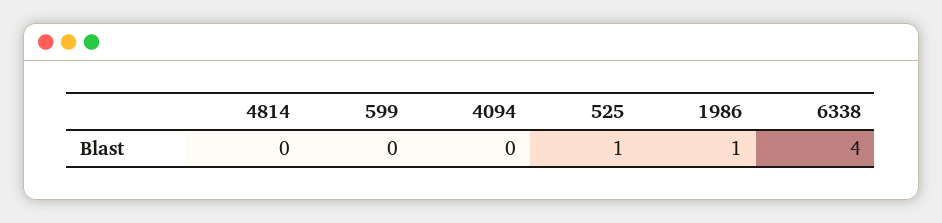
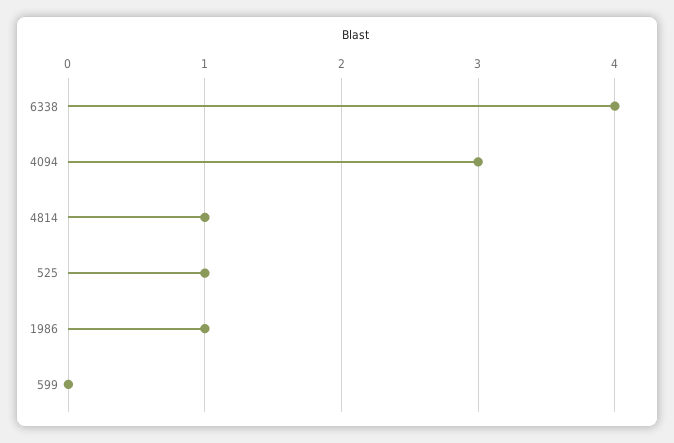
4814: 0 -> 1
4094: 0 -> 3

